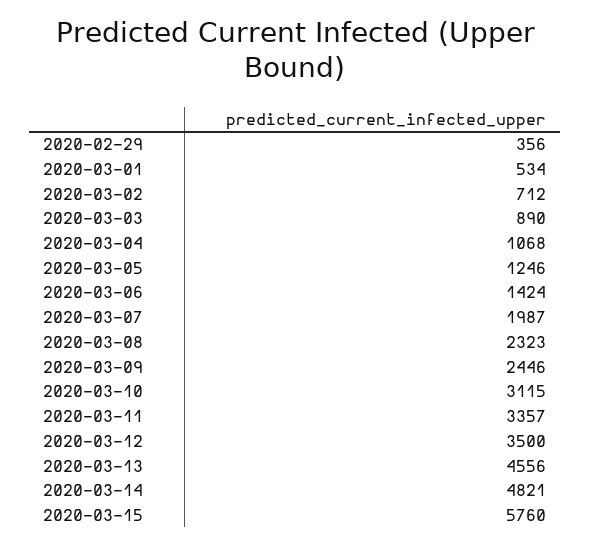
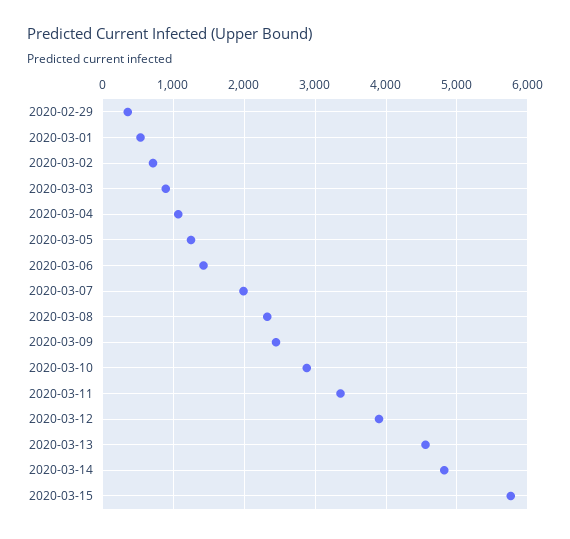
2020-03-10: 3115 -> 2900
2020-03-12: 3500 -> 3900

